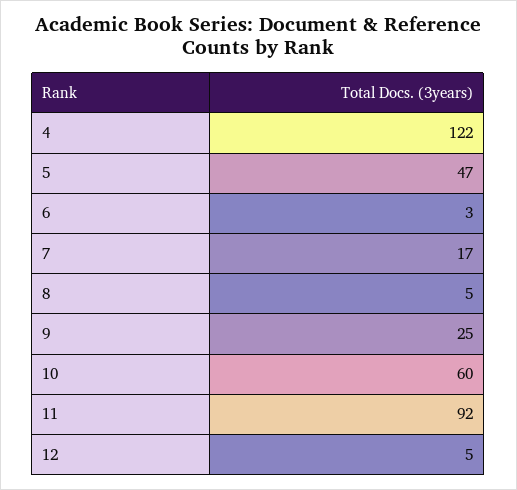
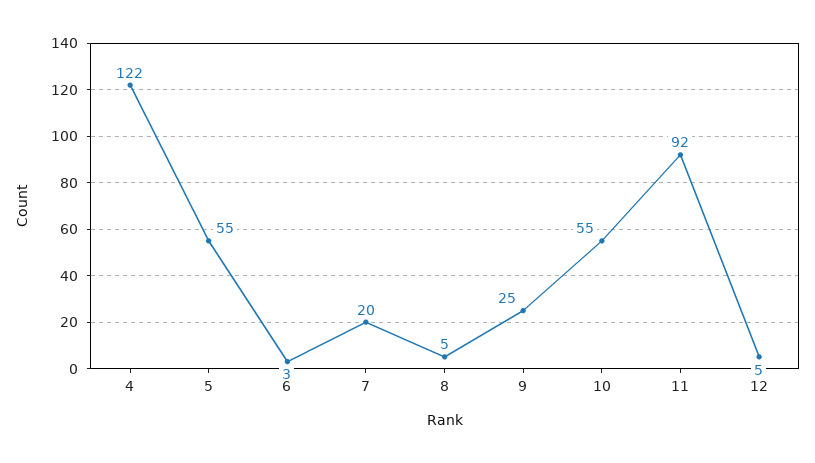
5: 47 -> 55
7: 17 -> 20
10: 60 -> 55

